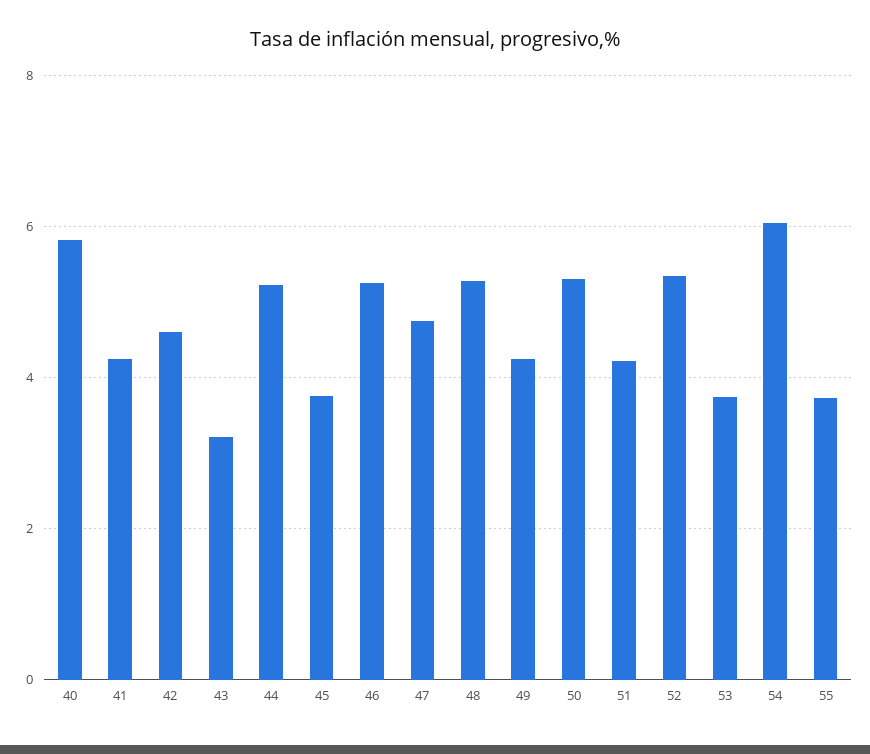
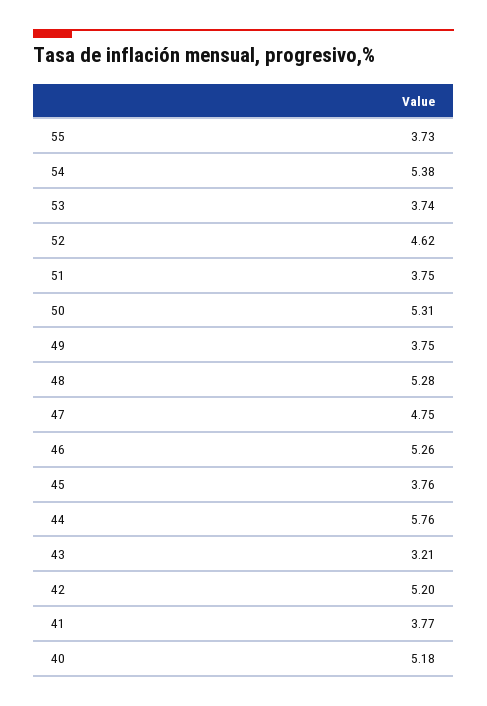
40: 5.8 -> 5.18
41: 4.2 -> 3.77
42: 4.6 -> 5.2
44: 5.2 -> 5.76
49: 4.2 -> 3.75
51: 4.2 -> 3.75
52: 5.4 -> 4.62
54: 6 -> 5.38

